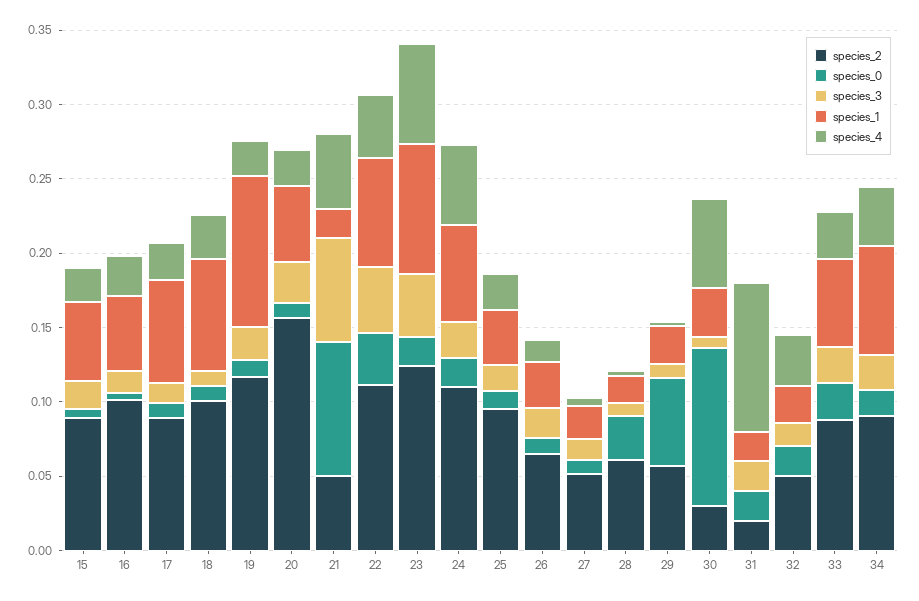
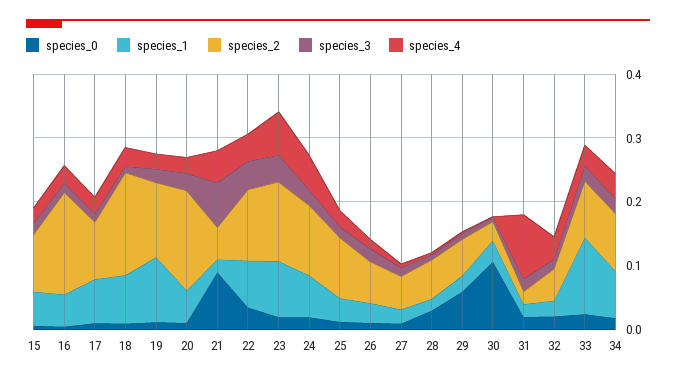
species_2, 16: 0.1 -> 0.16
species_2, 18: 0.1 -> 0.16
species_4, 30: 0.06 -> 0
species_1, 33: 0.06 -> 0.12

